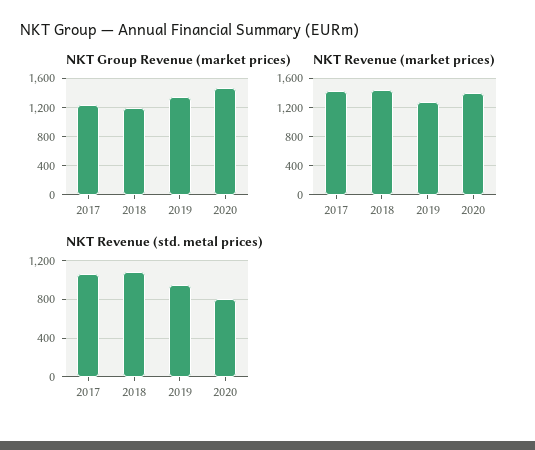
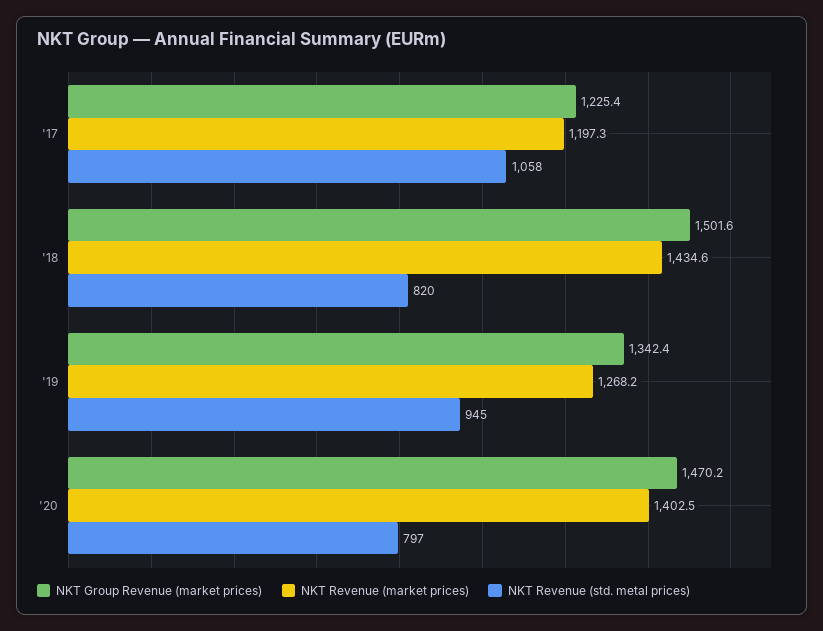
NKT Group Revenue (market prices), 2018: 1200 -> 1501.6
NKT Revenue (market prices), 2017: 1400 -> 1197.3
NKT Revenue (std. metal prices), 2018: 1100 -> 820

